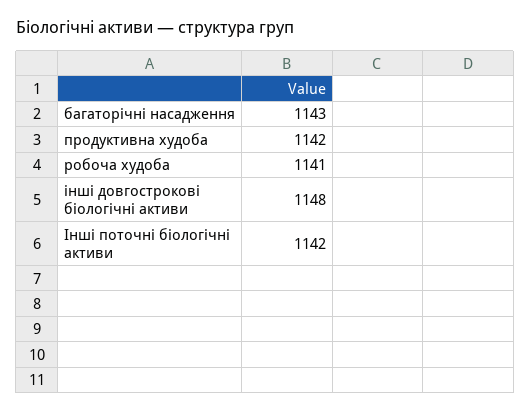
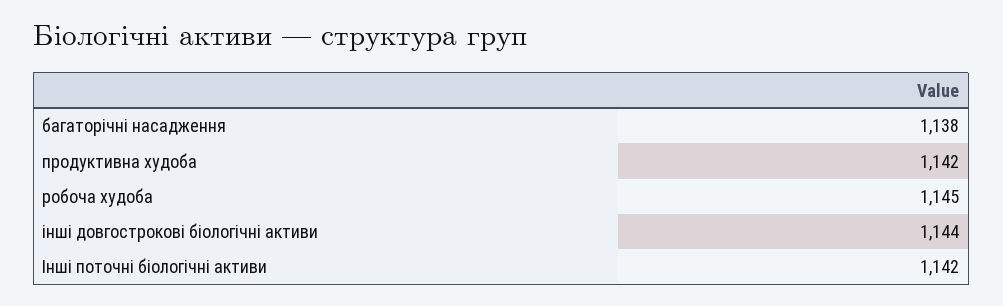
багаторічні насадження: 1143 -> 1138
робоча худоба: 1141 -> 1145
інші довгострокові біологічні активи: 1148 -> 1144

